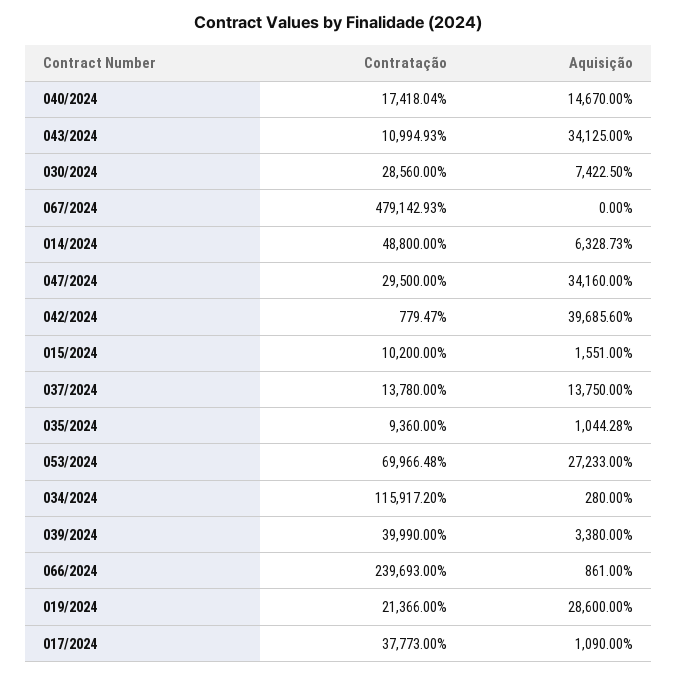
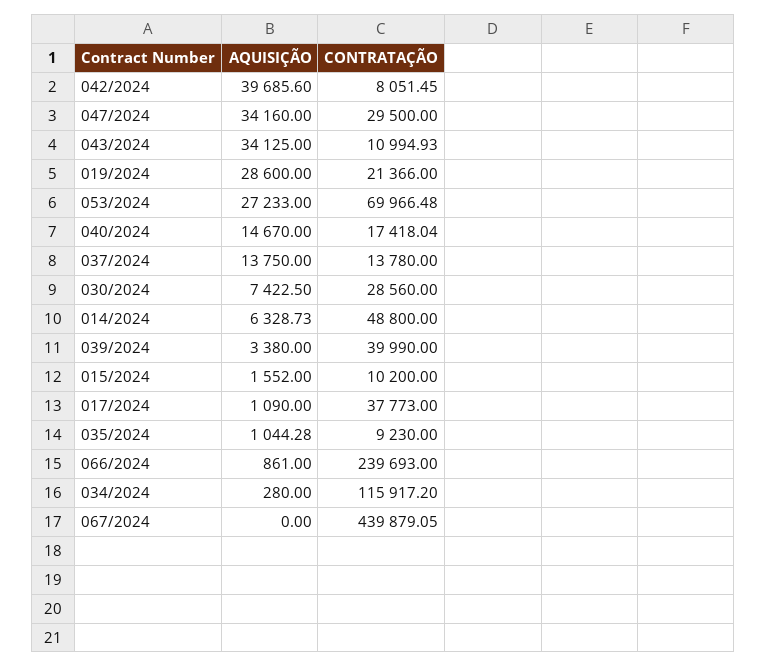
Contratação, 067/2024: 479142.93 -> 439879.05
Contratação, 042/2024: 779.47 -> 8051.45
Aquisição, 015/2024: 1551 -> 1552
Contratação, 035/2024: 9360 -> 9230

